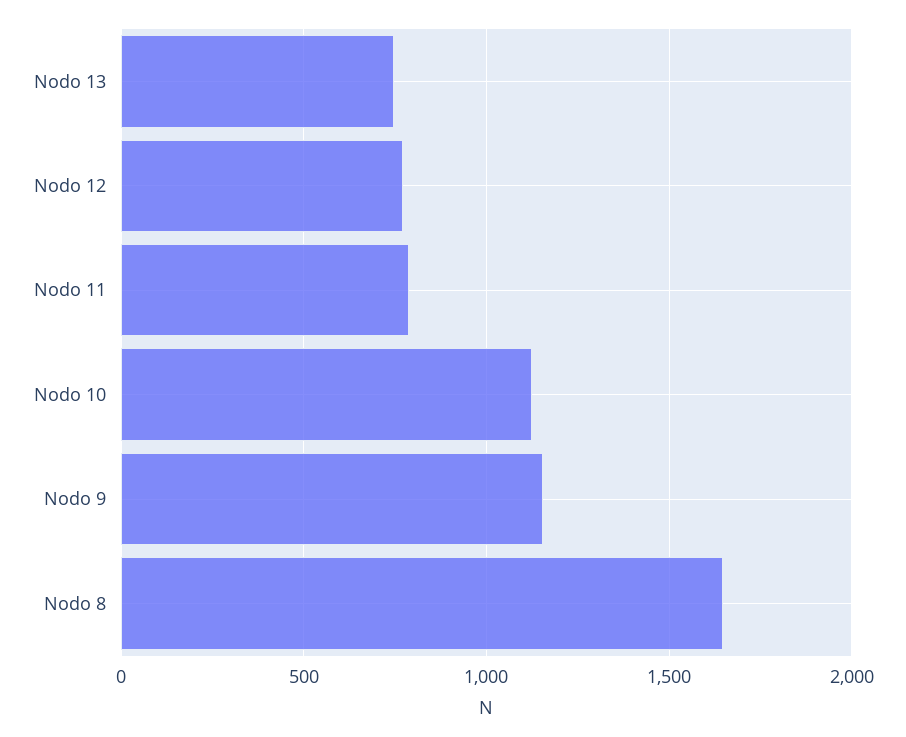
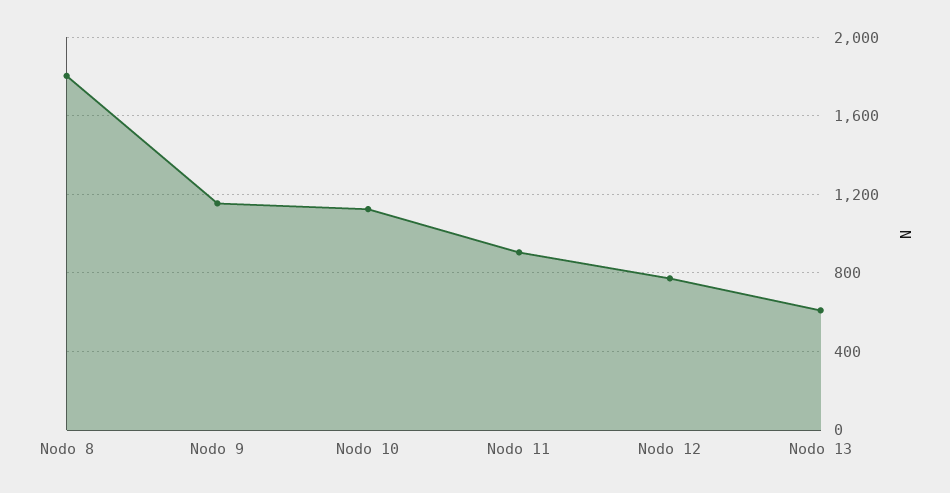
Nodo 13: 750 -> 600
Nodo 11: 800 -> 900
Nodo 8: 1650 -> 1800

